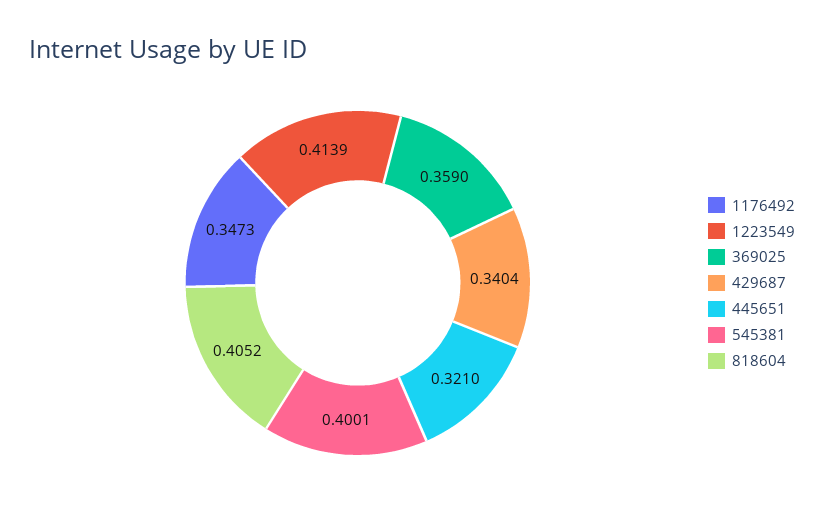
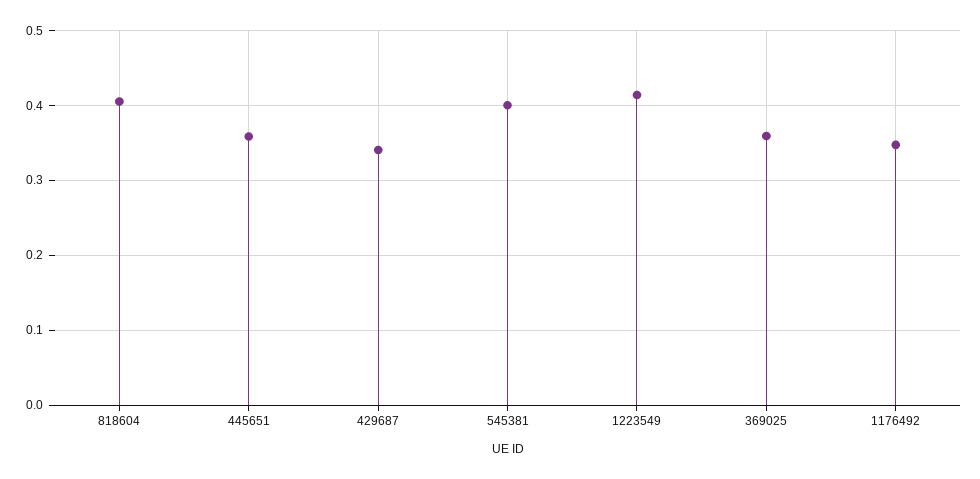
445651: 0.321 -> 0.36

